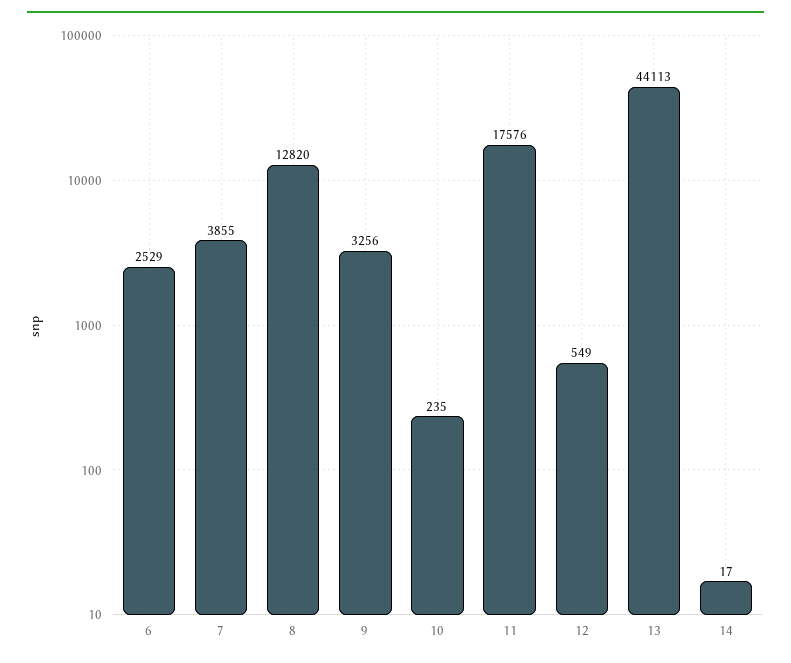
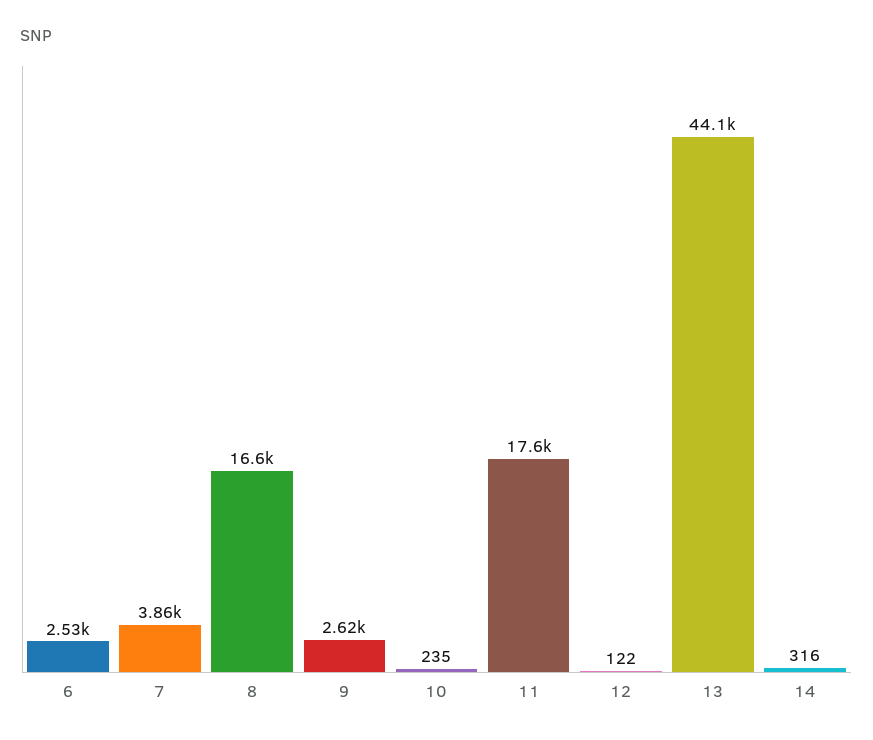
8: 12820 -> 16600
9: 3256 -> 2620
12: 549 -> 122
14: 17 -> 316

